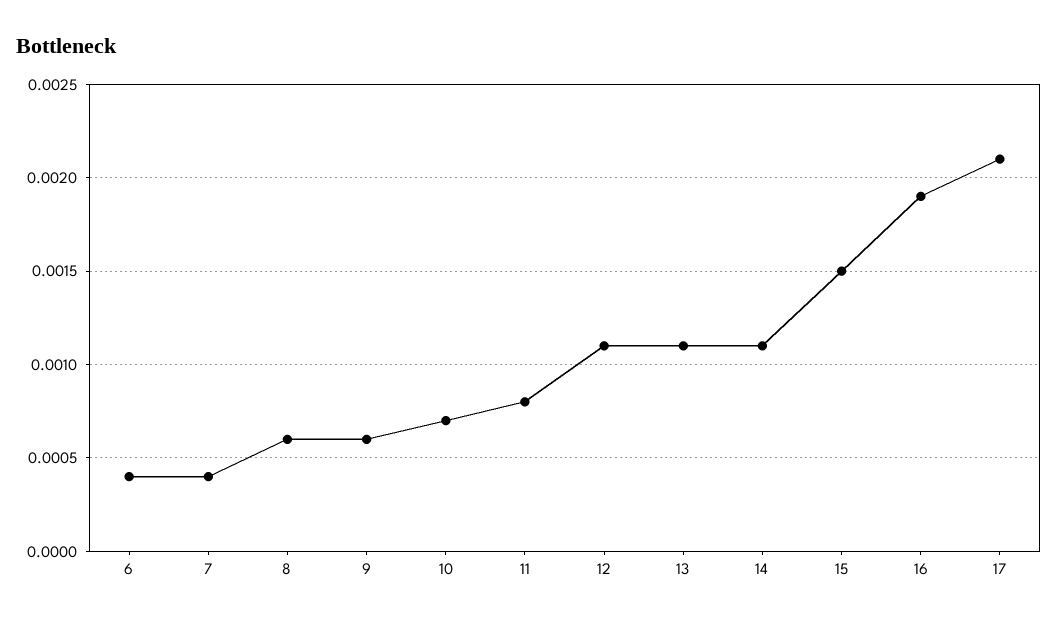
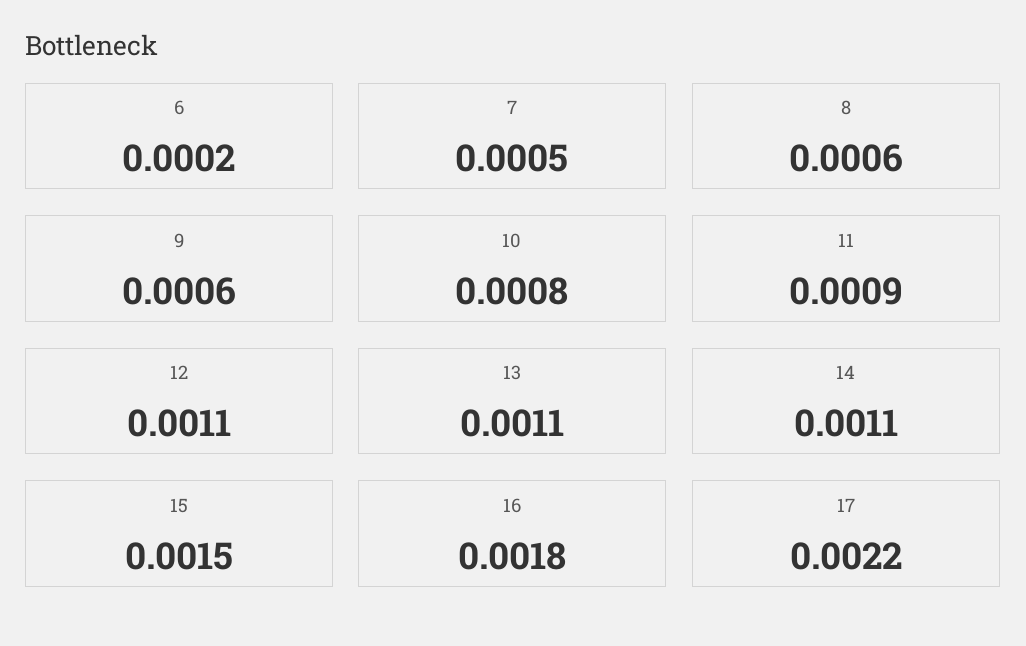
6: 0.0004 -> 0.0002
7: 0.0004 -> 0.0005
10: 0.0007 -> 0.0008
11: 0.0008 -> 0.0009
16: 0.0019 -> 0.0018
17: 0.0021 -> 0.0022

